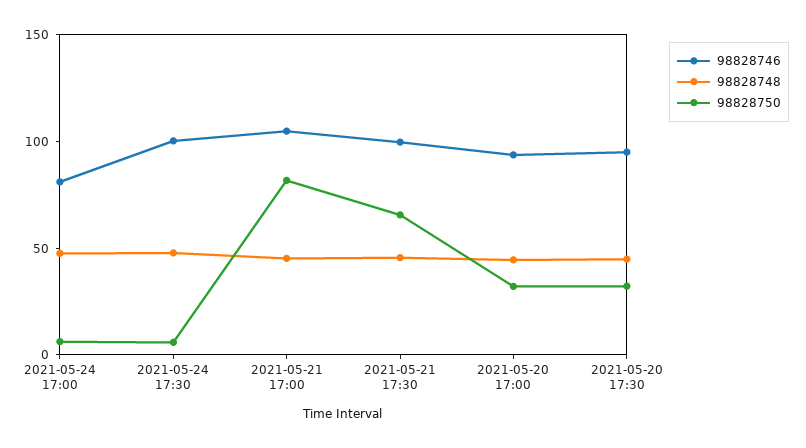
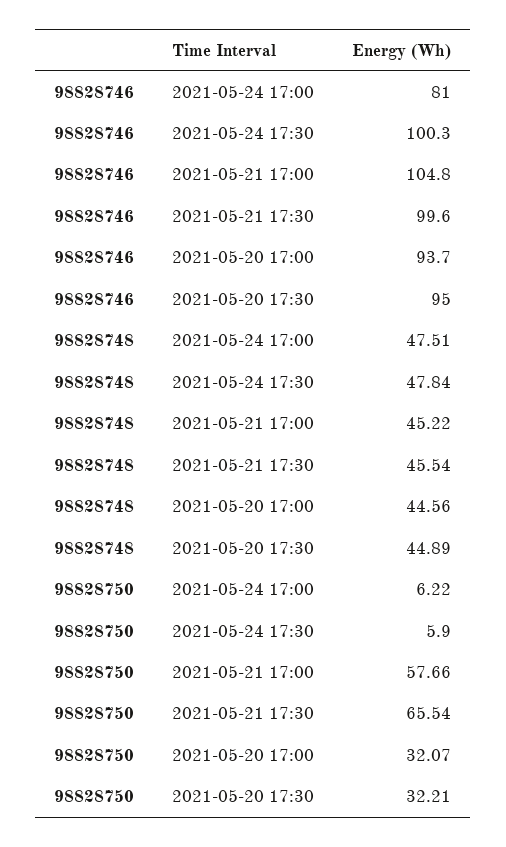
98828750, 2021-05-21 17:00: 80 -> 57.66

